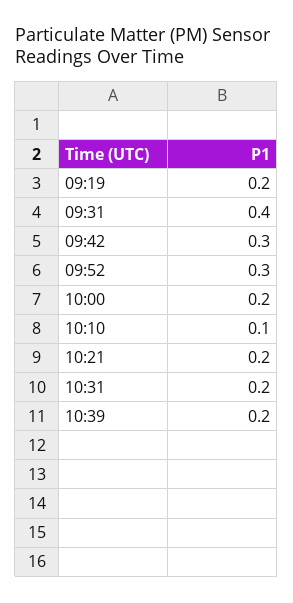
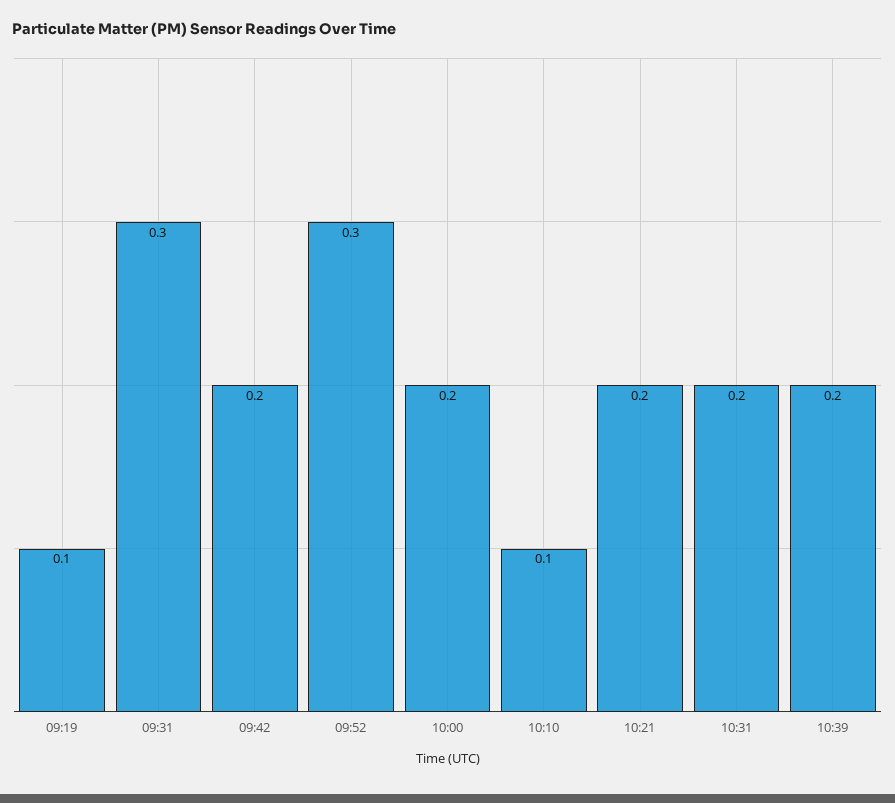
09:19: 0.2 -> 0.1
09:31: 0.4 -> 0.3
09:42: 0.3 -> 0.2

